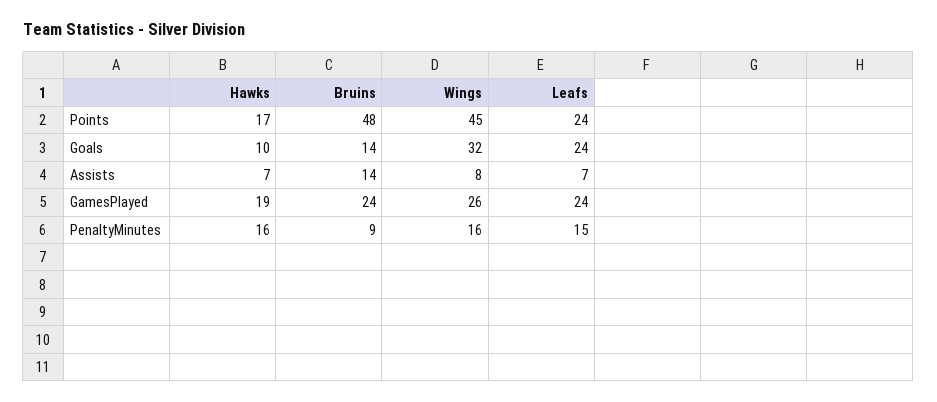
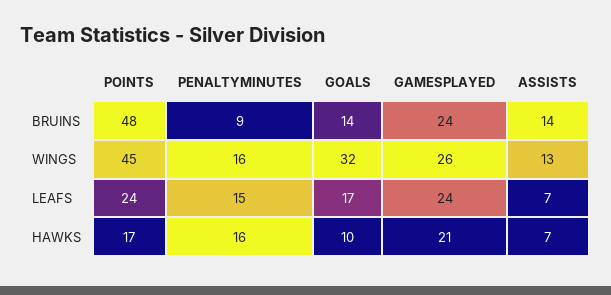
Leafs, Goals: 24 -> 17
Wings, Assists: 8 -> 13
Hawks, GamesPlayed: 19 -> 21

